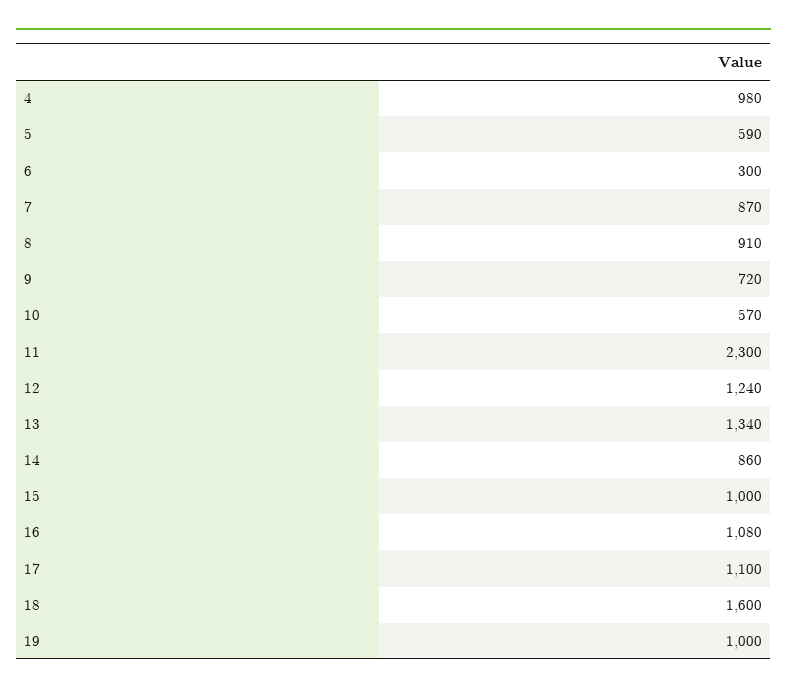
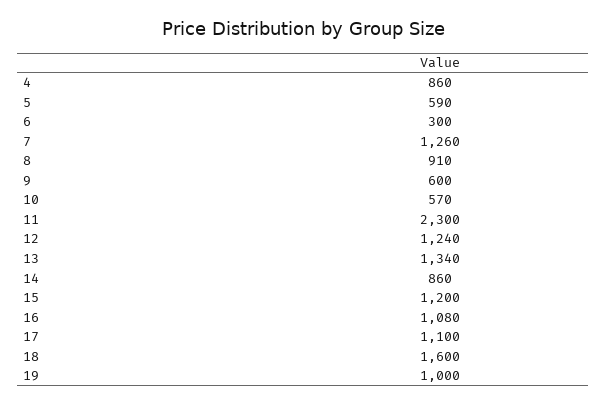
4: 980 -> 860
7: 870 -> 1260
9: 720 -> 600
15: 1000 -> 1200

